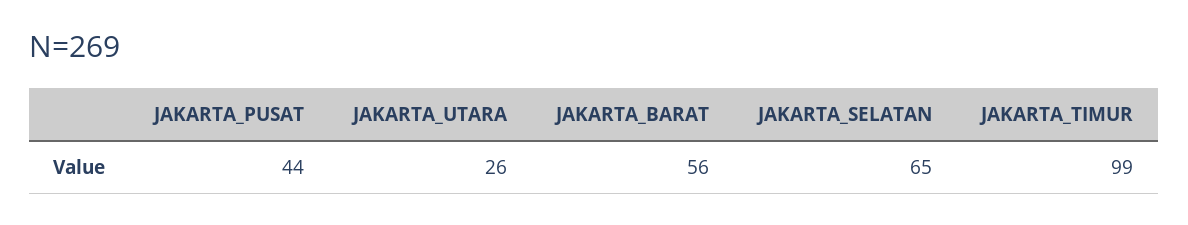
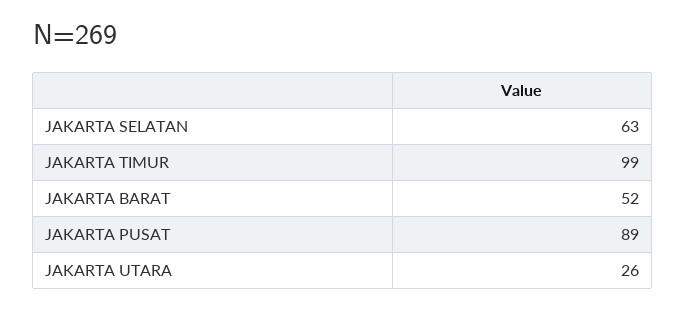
JAKARTA_PUSAT: 44 -> 89
JAKARTA_BARAT: 56 -> 52
JAKARTA_SELATAN: 65 -> 63

